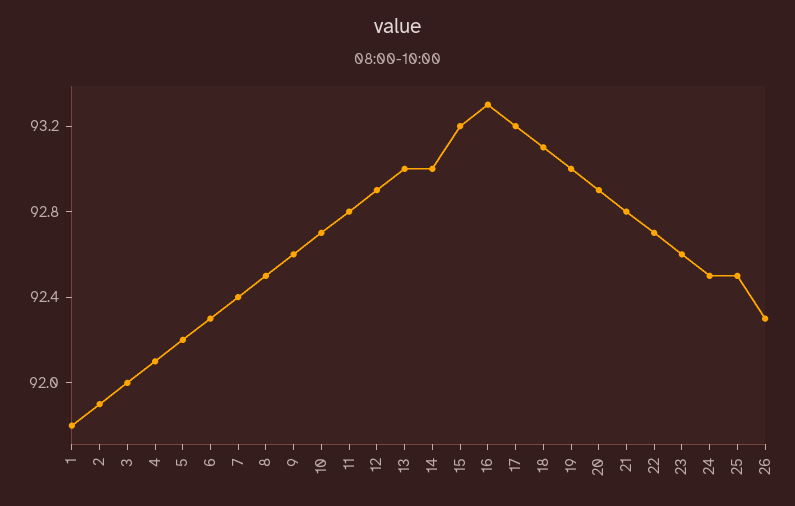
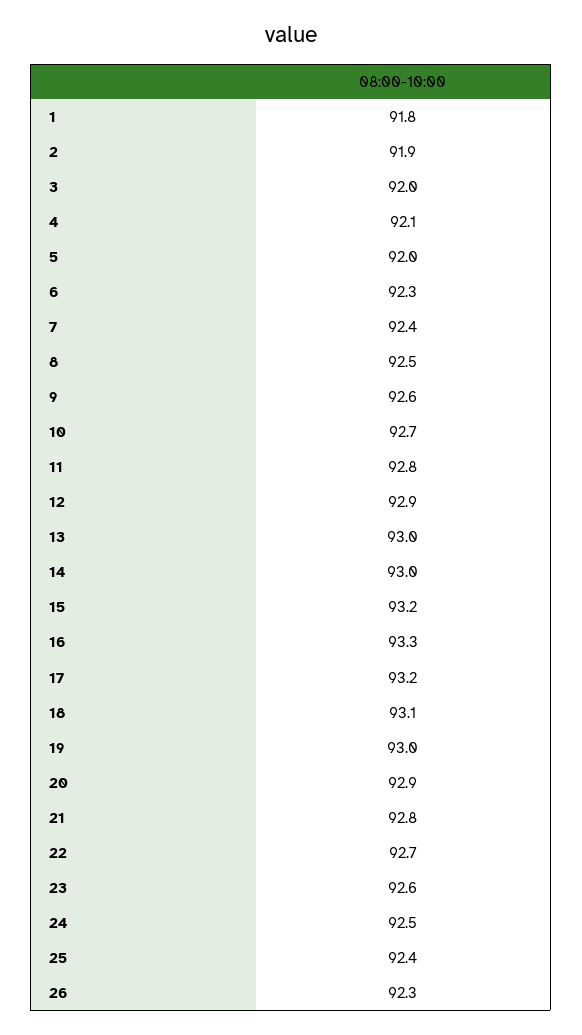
5: 92.2 -> 92
25: 92.5 -> 92.4

